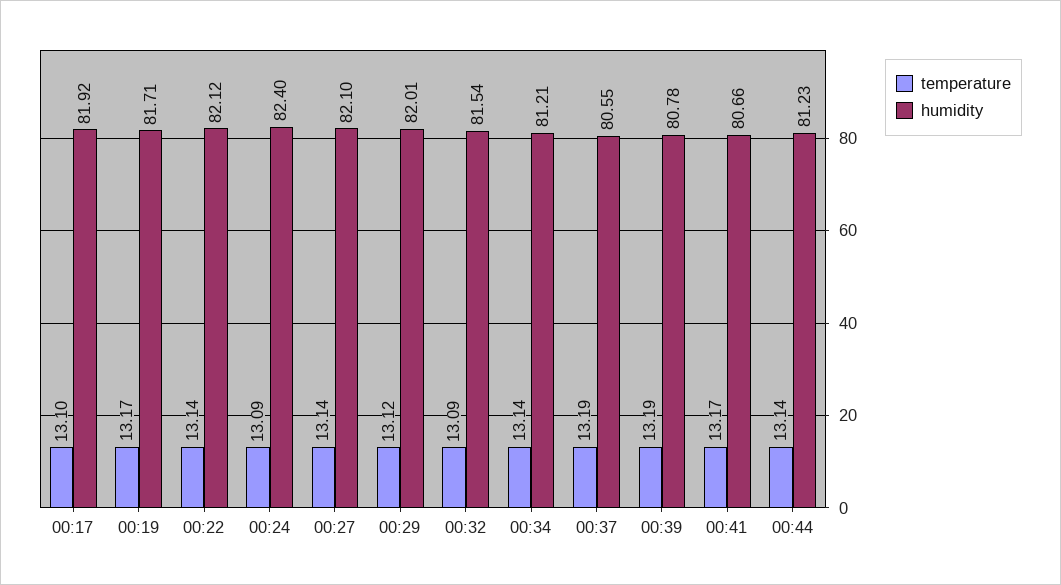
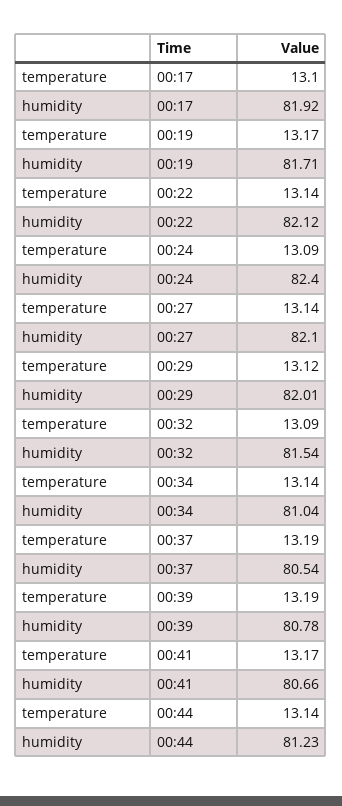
humidity, 00:34: 81.21 -> 81.04
humidity, 00:37: 80.55 -> 80.54

